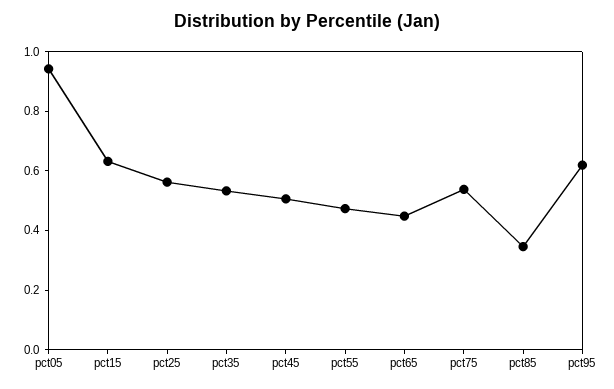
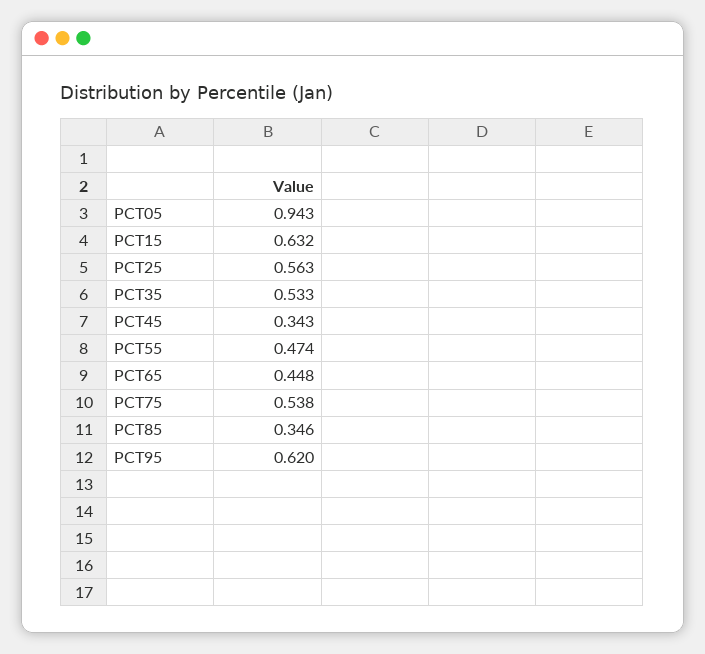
pct45: 0.5 -> 0.343

